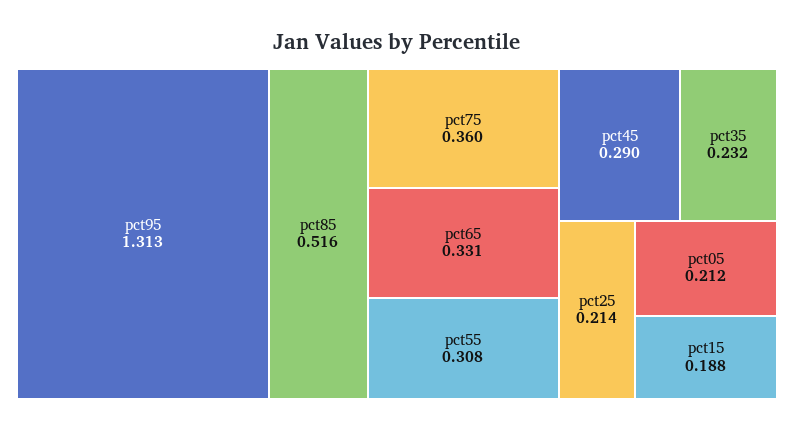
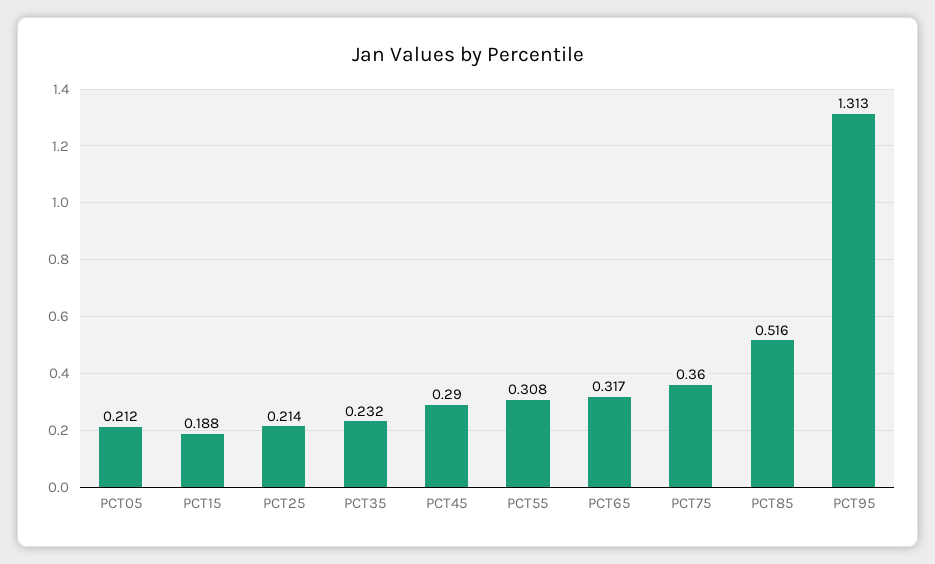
pct65: 0.331 -> 0.317

